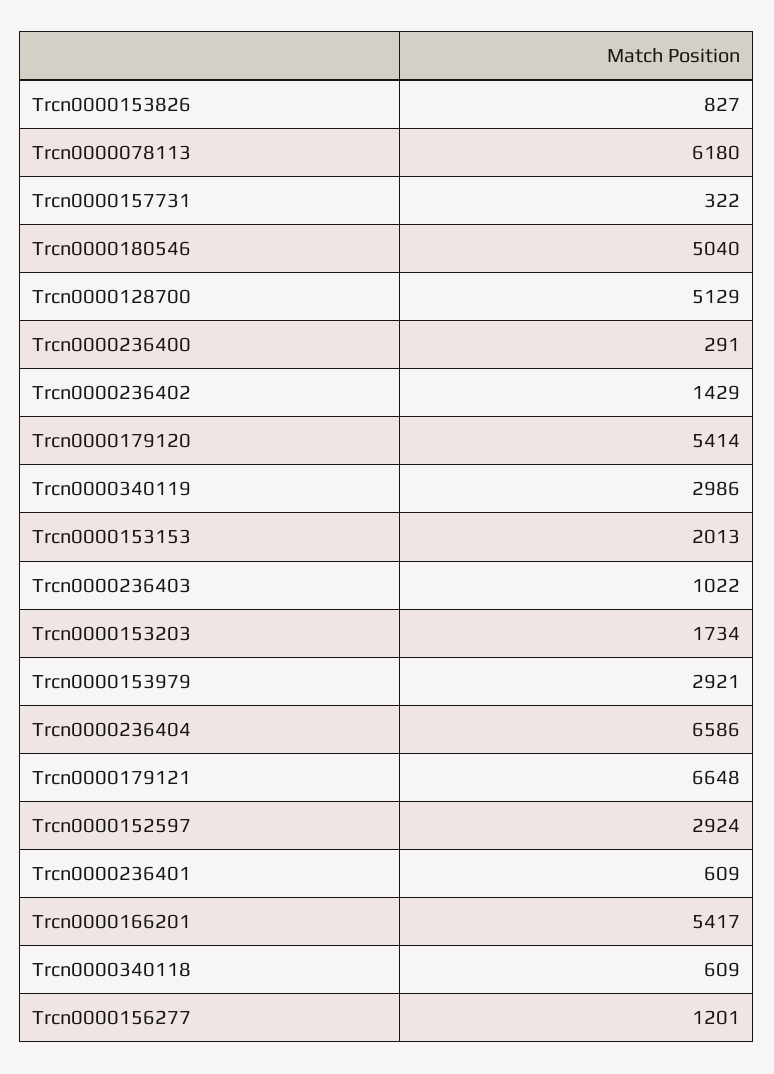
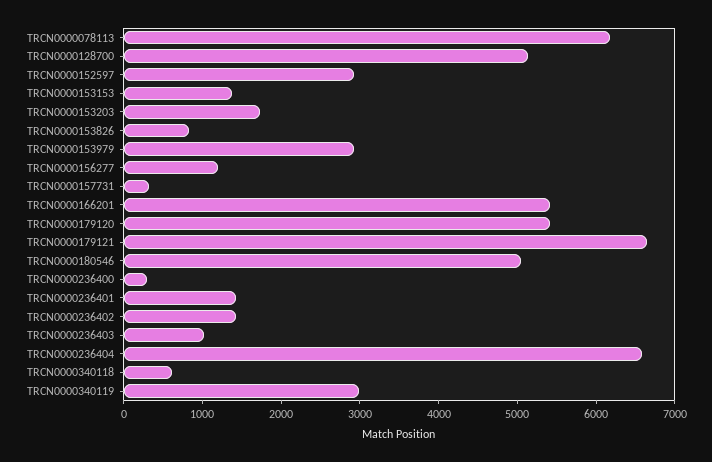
Trcn0000153153: 2013 -> 1400
Trcn0000236401: 609 -> 1400

